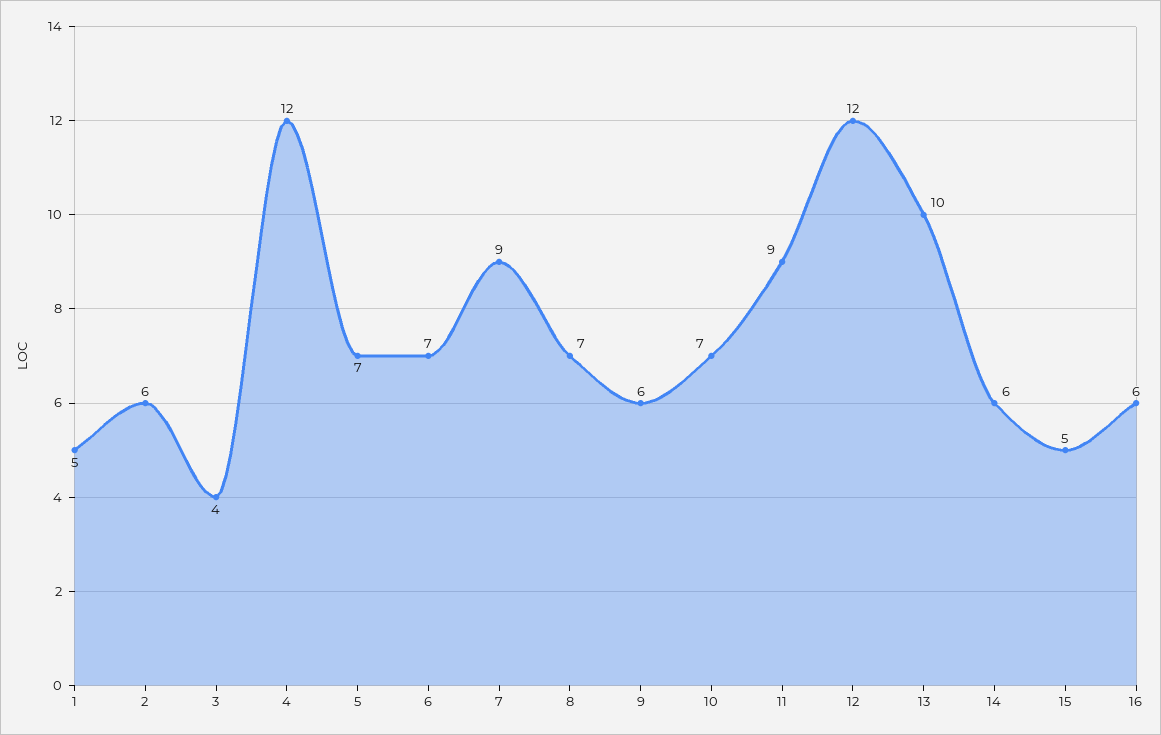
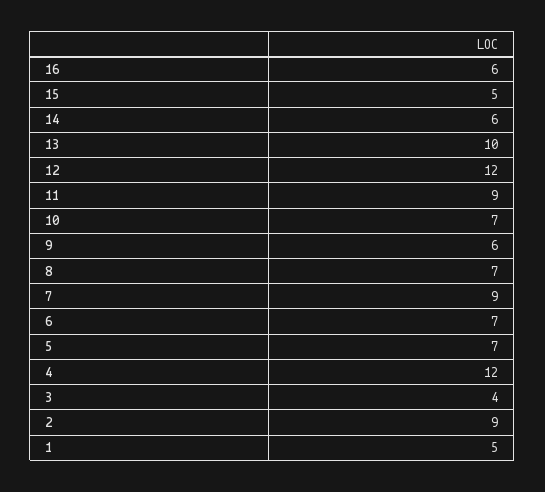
2: 6 -> 9

